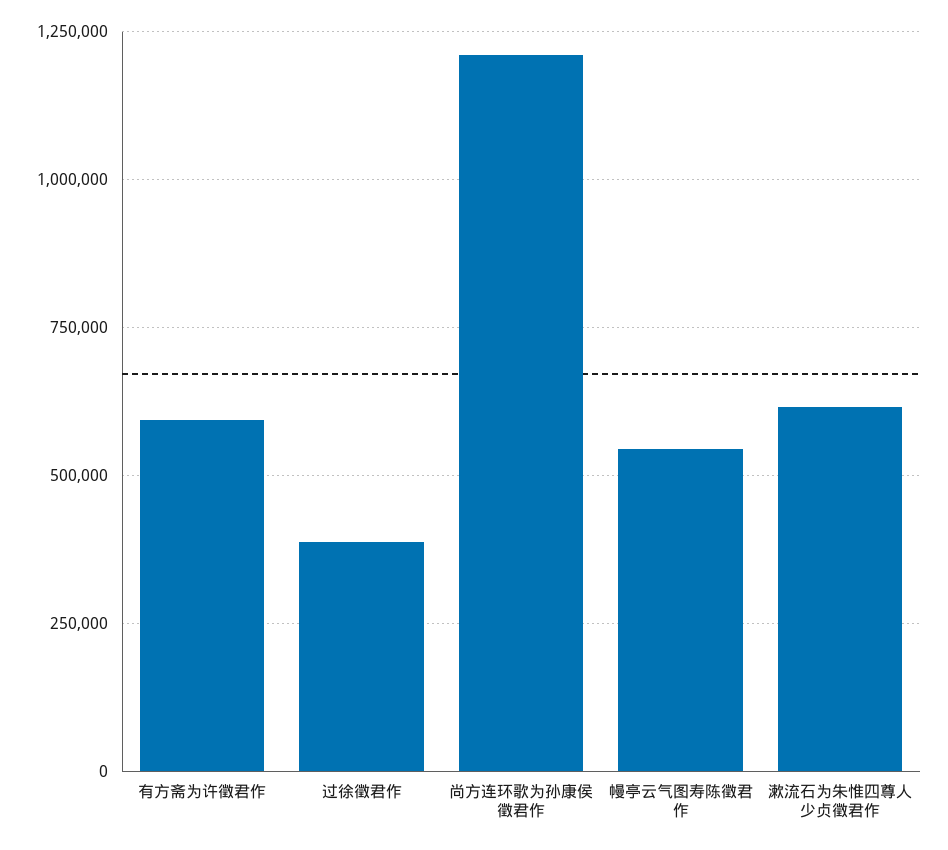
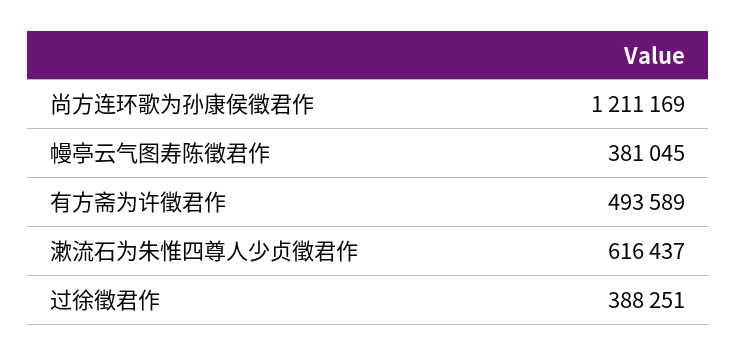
有方斋为许徵君作: 600000 -> 493589
幔亭云气图寿陈徵君作: 550000 -> 381045

